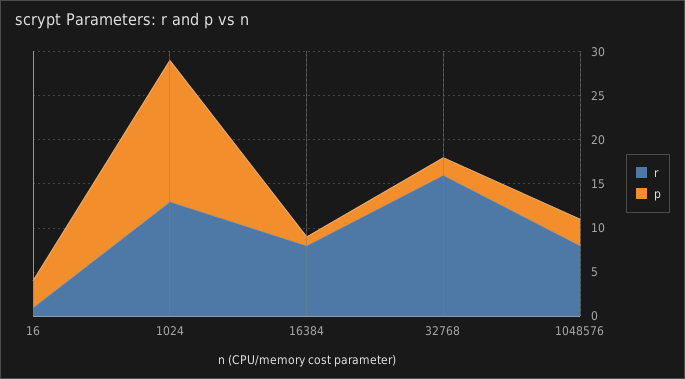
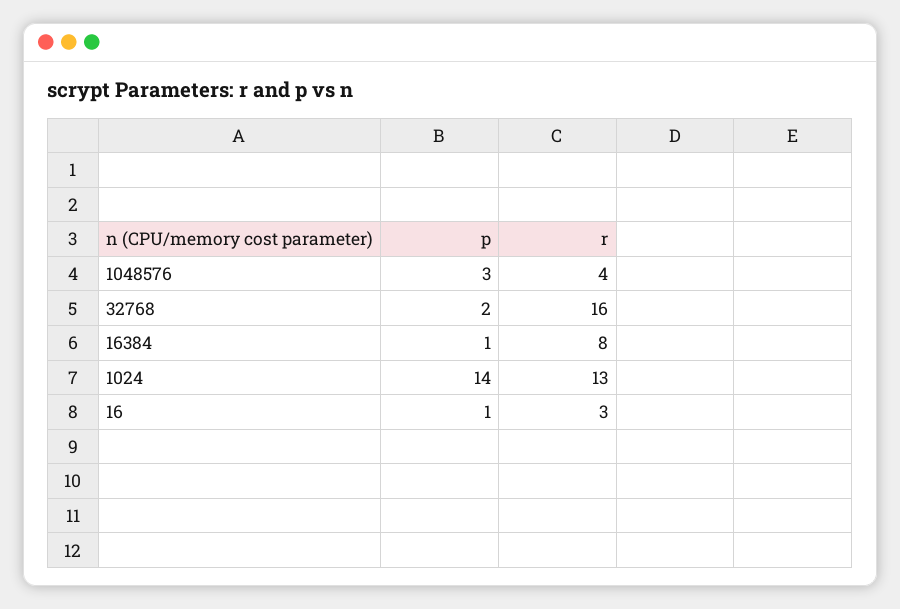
r, 16: 1 -> 3
p, 16: 3 -> 1
p, 1024: 16 -> 14
r, 1048576: 8 -> 4

